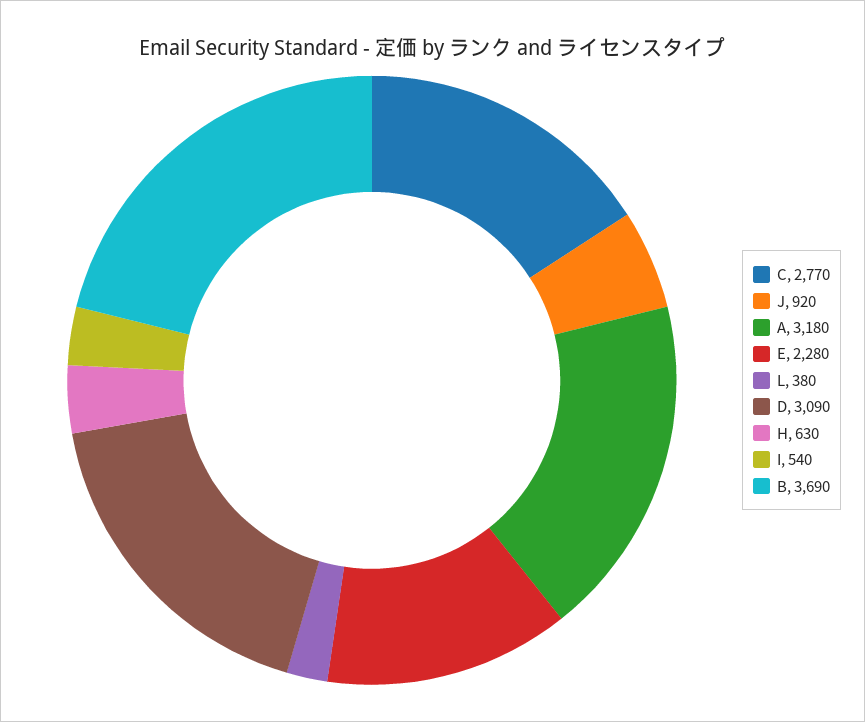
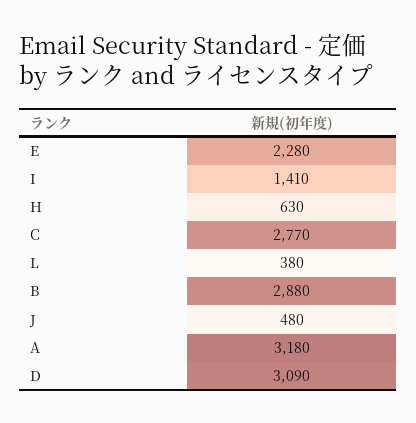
J: 920 -> 480
I: 540 -> 1410
B: 3690 -> 2880

